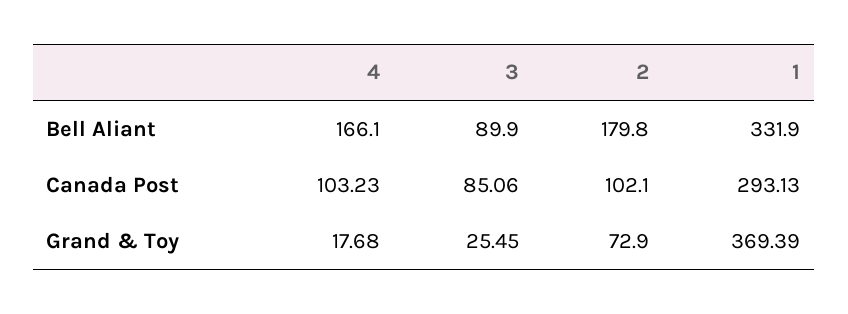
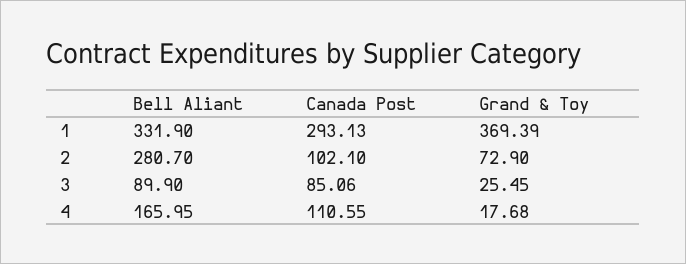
4, Bell Aliant: 166.1 -> 165.95
2, Bell Aliant: 179.8 -> 280.7
4, Canada Post: 103.23 -> 110.55

